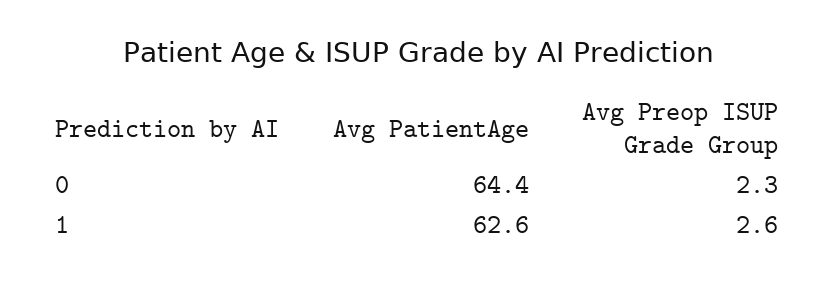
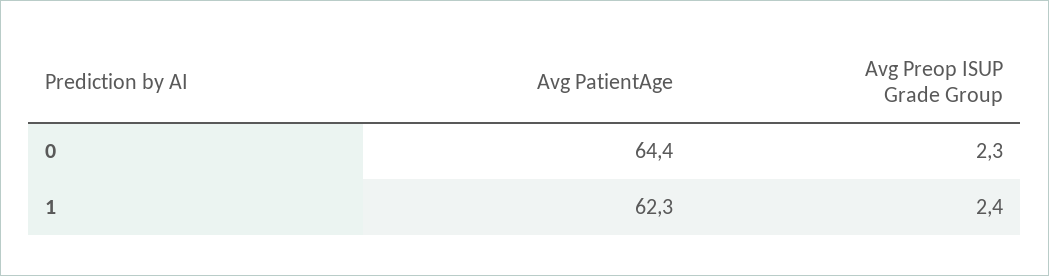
Avg PatientAge, 1: 62.6 -> 62.3
Avg Preop ISUP Grade Group, 1: 2.6 -> 2.4

